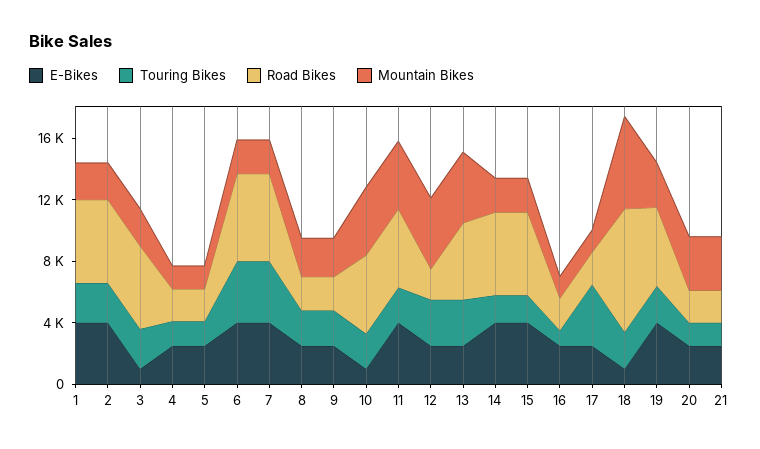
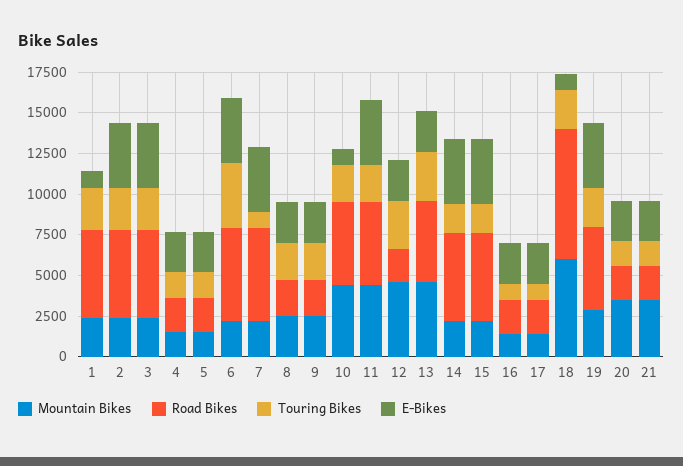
E-Bikes, 1: 4000 -> 1000
E-Bikes, 3: 1000 -> 4000
Touring Bikes, 7: 4000 -> 1000
Touring Bikes, 17: 4000 -> 1000

